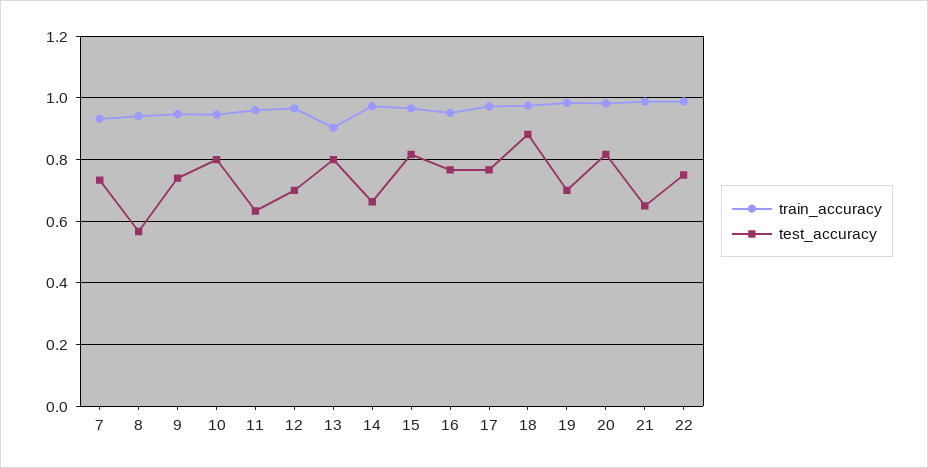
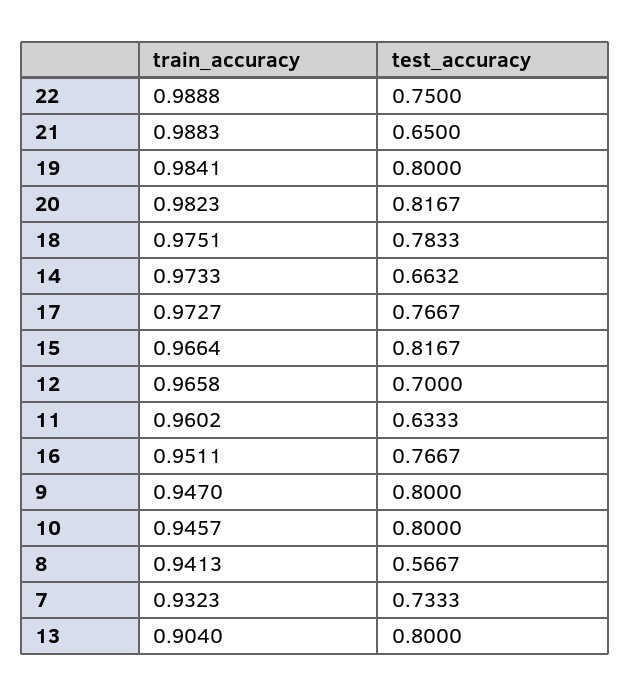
test_accuracy, 9: 0.74 -> 0.8
test_accuracy, 18: 0.88 -> 0.7833
test_accuracy, 19: 0.7 -> 0.8

